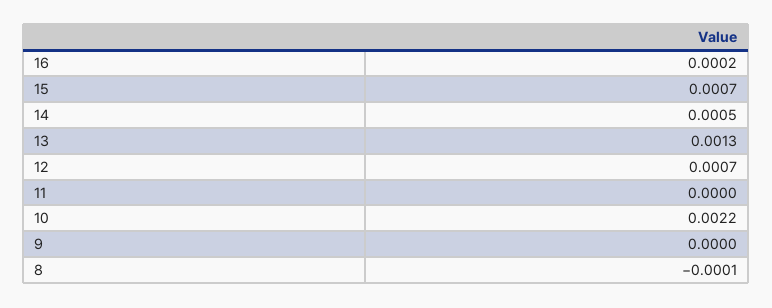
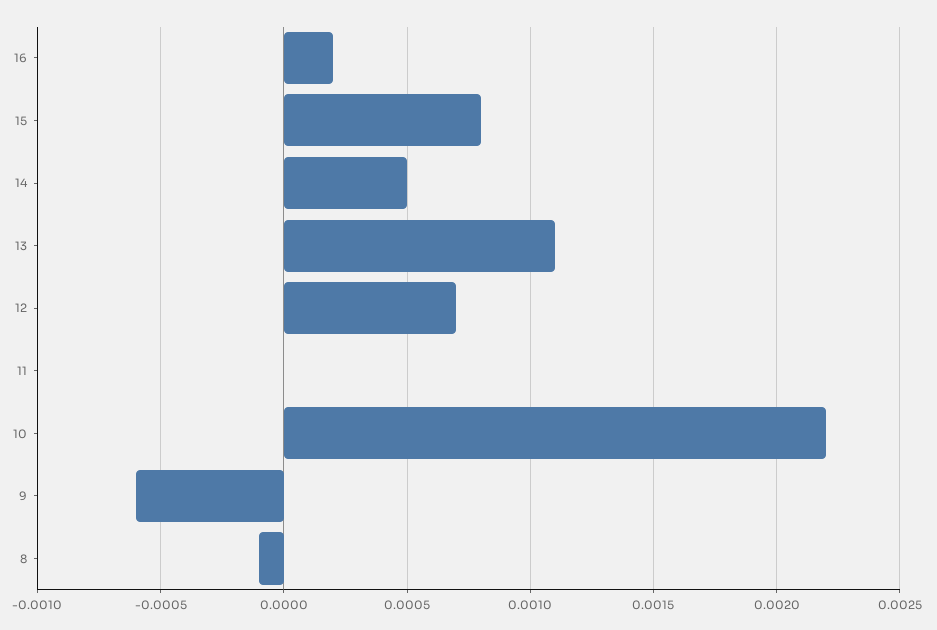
15: 0.0007 -> 0.0008
13: 0.0013 -> 0.0011
9: 0 -> -0.0006

